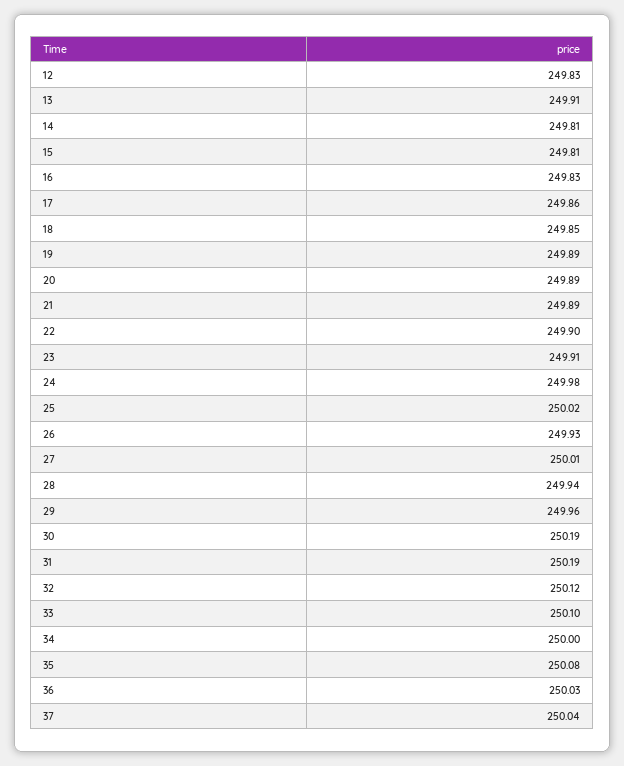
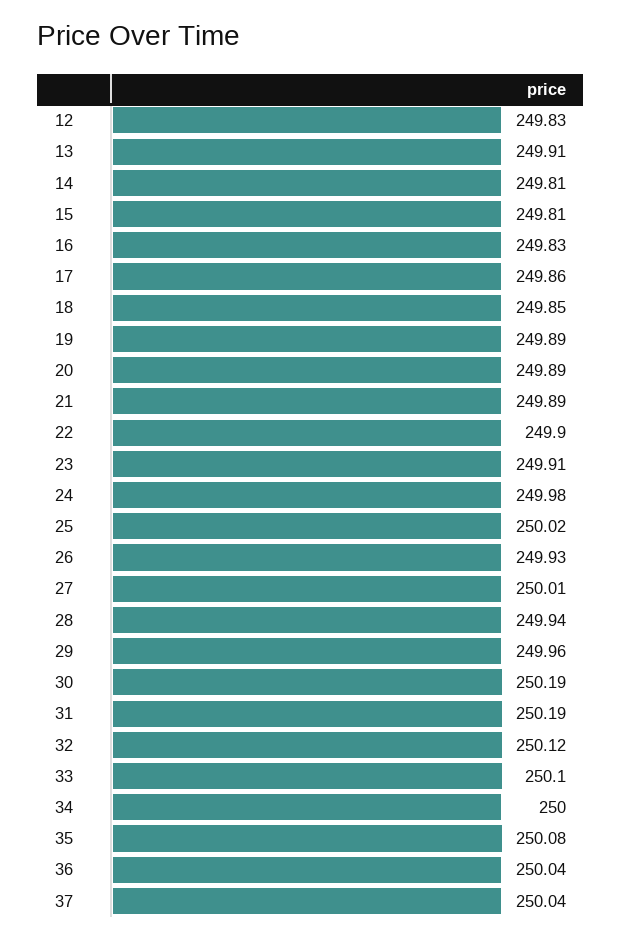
36: 250.03 -> 250.04

